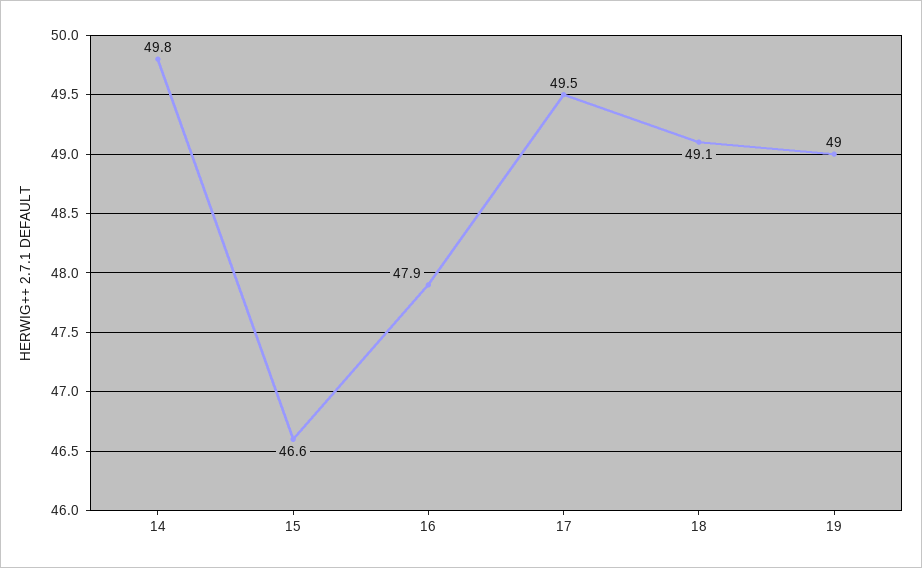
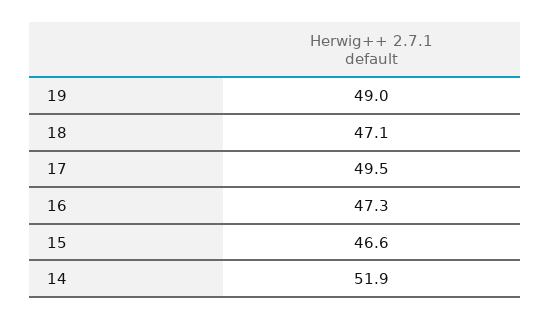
14: 49.8 -> 51.9
16: 47.9 -> 47.3
18: 49.1 -> 47.1

